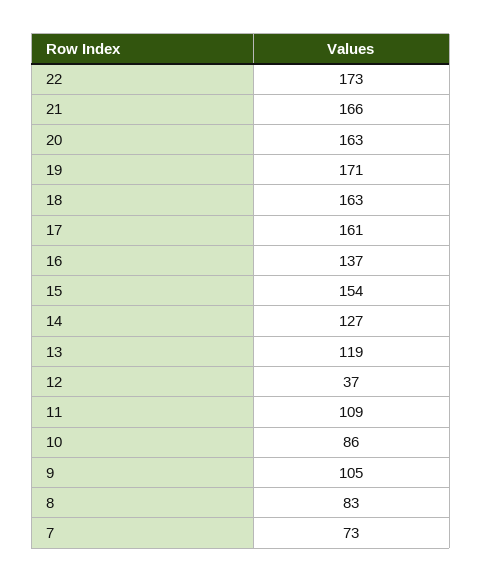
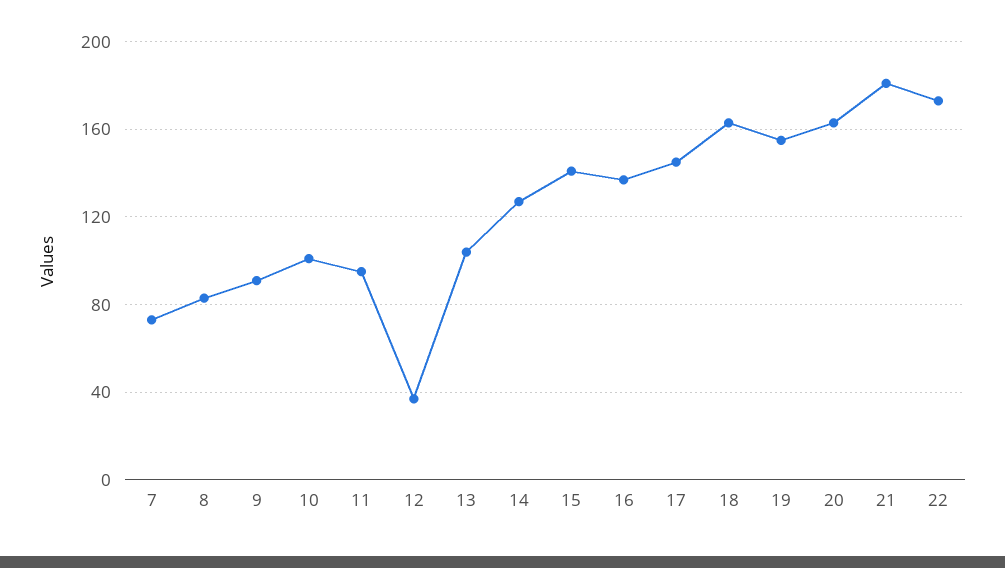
21: 166 -> 180
19: 171 -> 155
17: 161 -> 145
15: 154 -> 140
13: 119 -> 105
11: 109 -> 95
10: 86 -> 100
9: 105 -> 90

